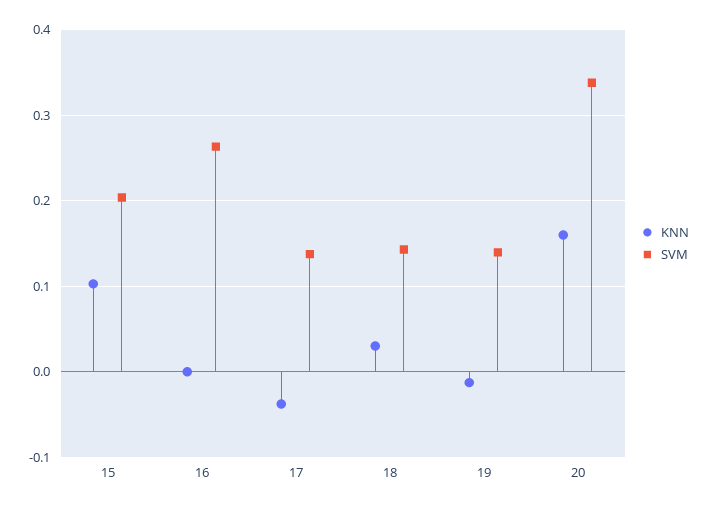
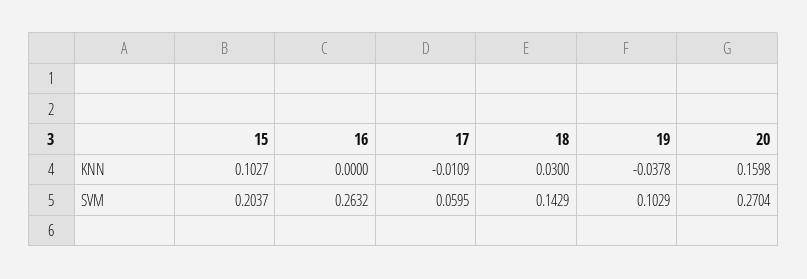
KNN, 17: -0.04 -> -0.0109
SVM, 17: 0.14 -> 0.0595
KNN, 19: -0.01 -> -0.0378
SVM, 19: 0.14 -> 0.1029
SVM, 20: 0.34 -> 0.2704

